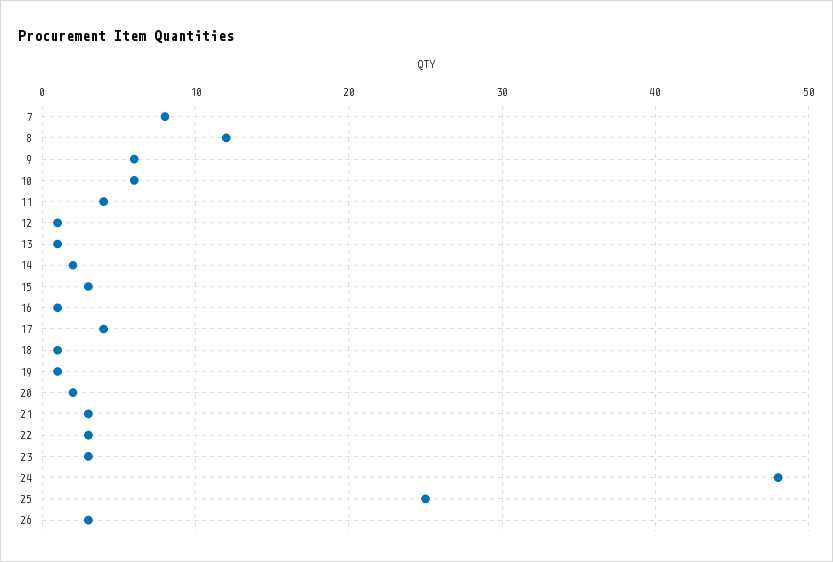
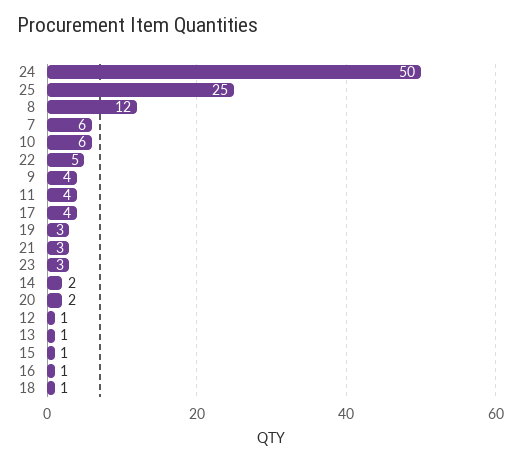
7: 8 -> 6
9: 6 -> 4
15: 3 -> 1
19: 1 -> 3
22: 3 -> 5
24: 48 -> 50
26: 3 -> none

